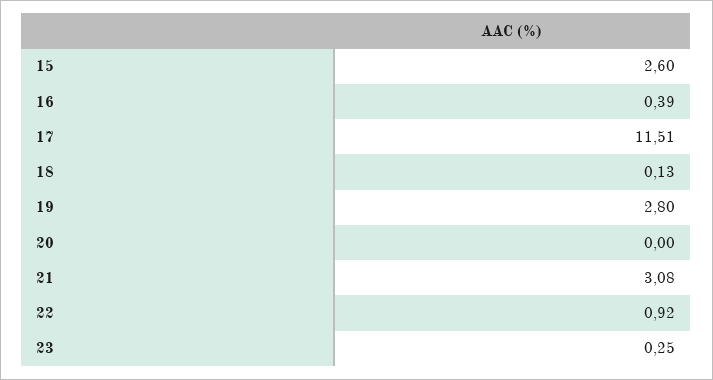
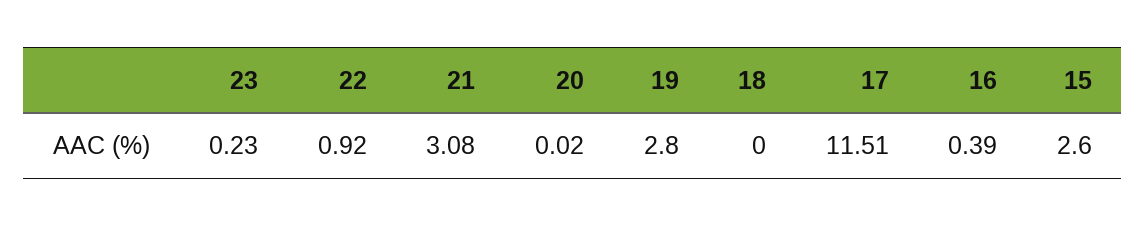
18: 0.13 -> 0
20: 0 -> 0.02
23: 0.25 -> 0.23

